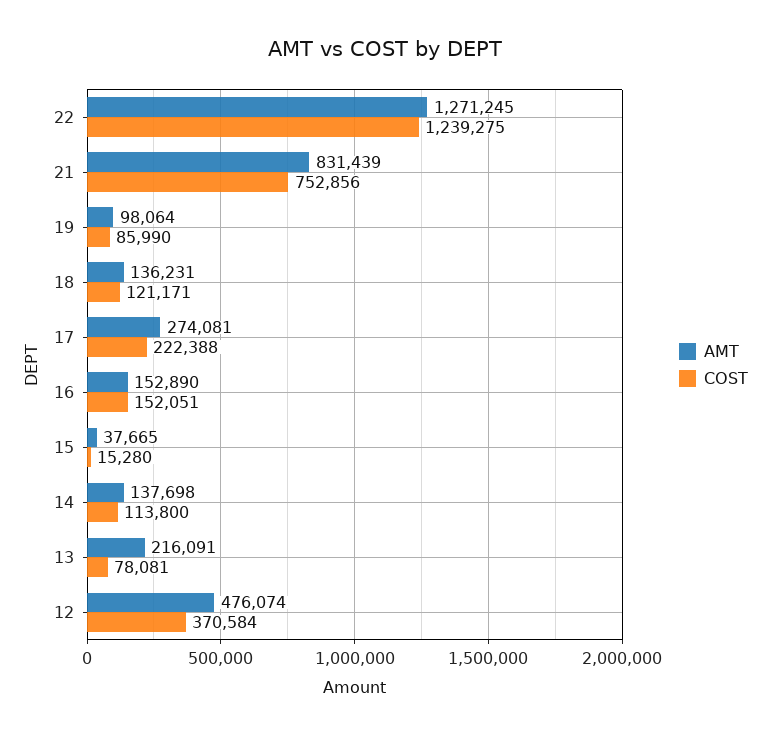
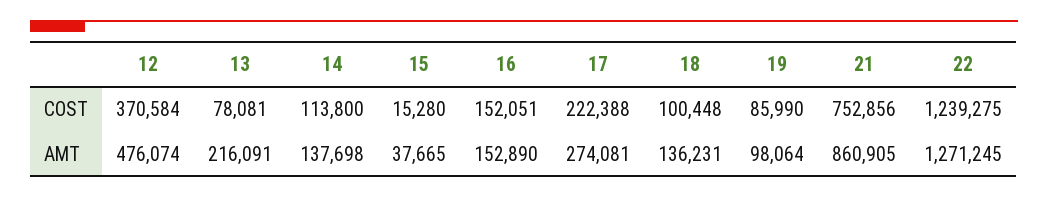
AMT, 21: 831439 -> 860905
COST, 18: 121171 -> 100448

